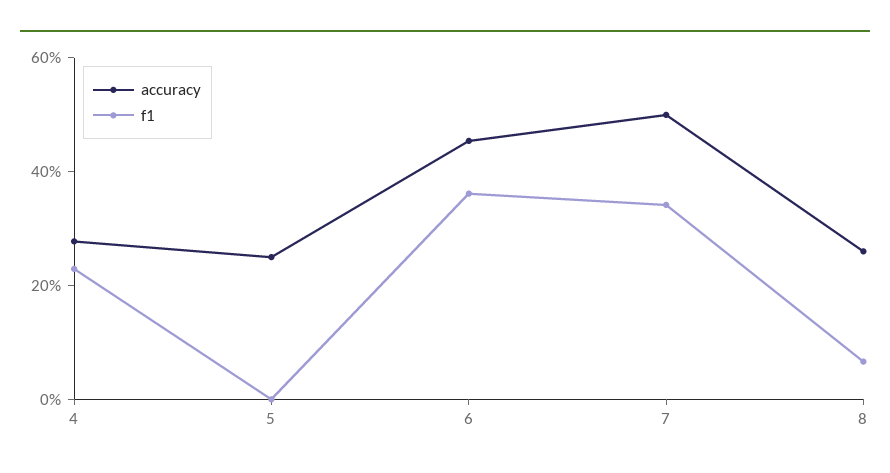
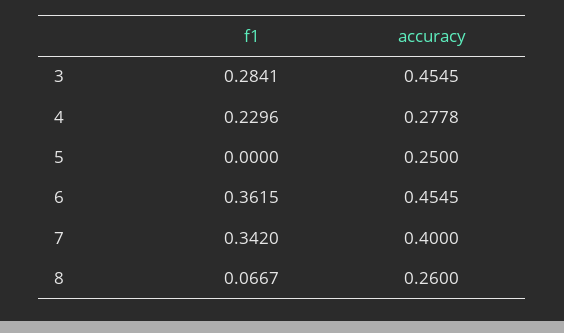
accuracy, 7: 0.5 -> 0.4
f1, 3: none -> 0.2841
accuracy, 3: none -> 0.4545

